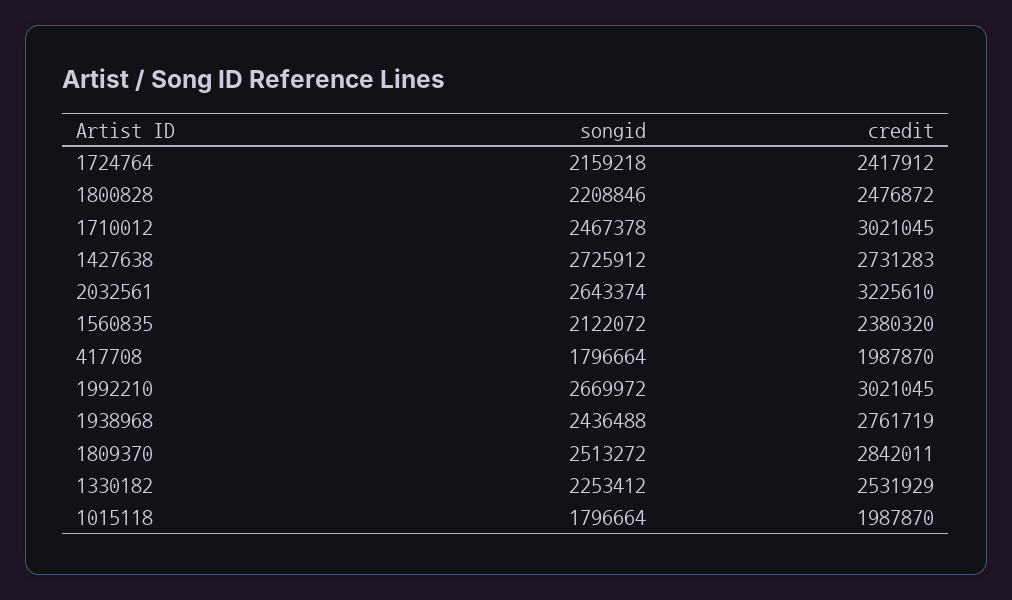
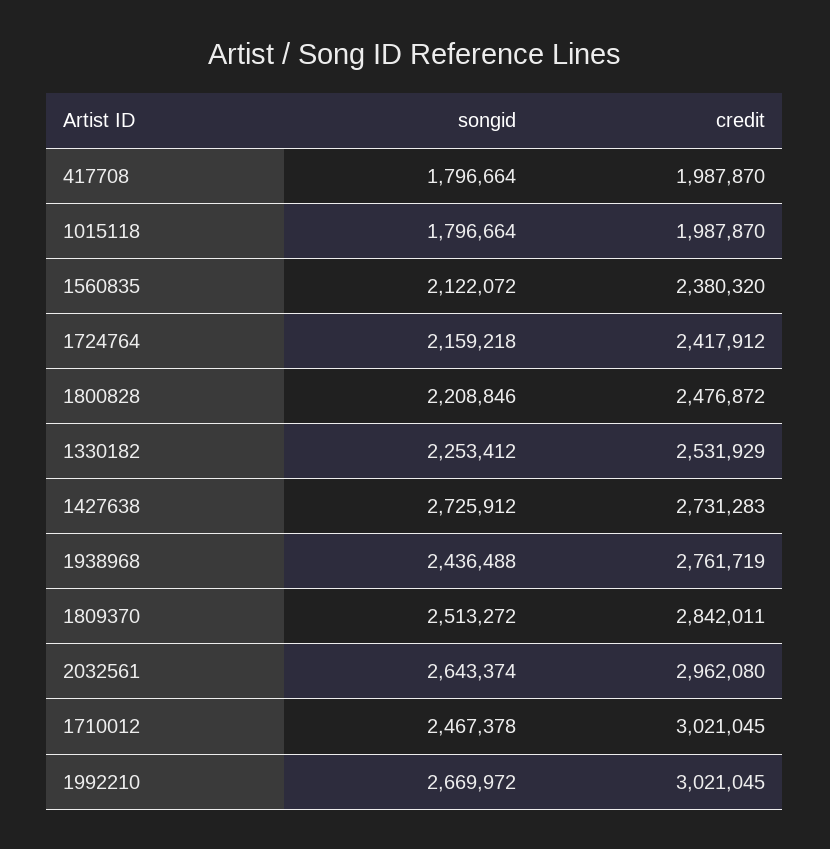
credit, 2032561: 3225610 -> 2962080

